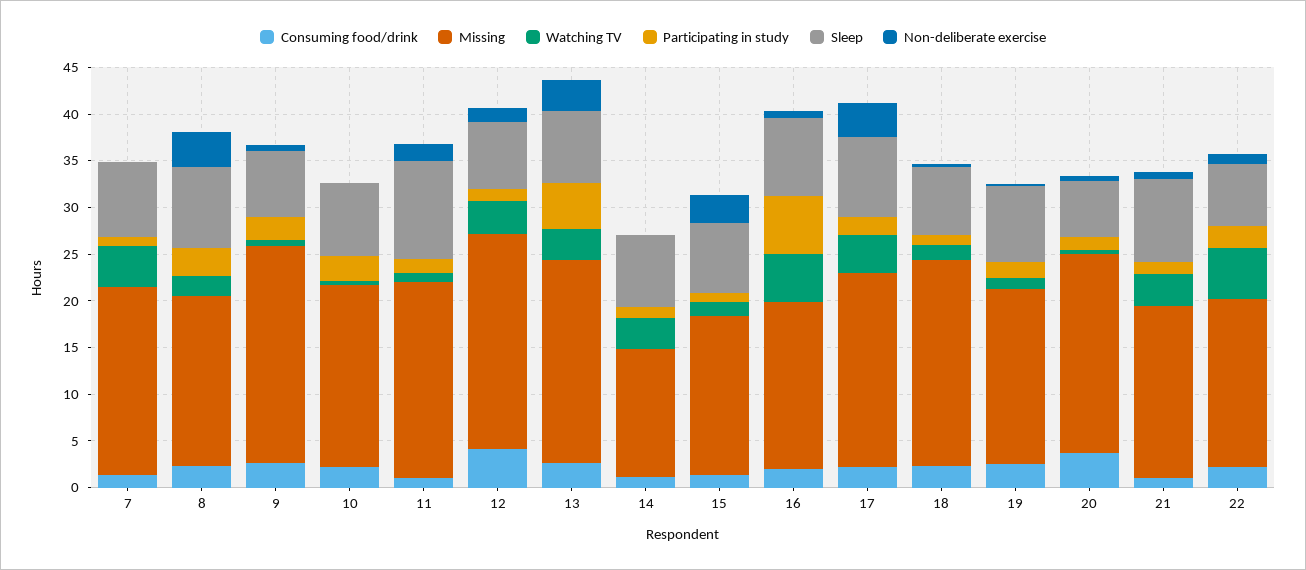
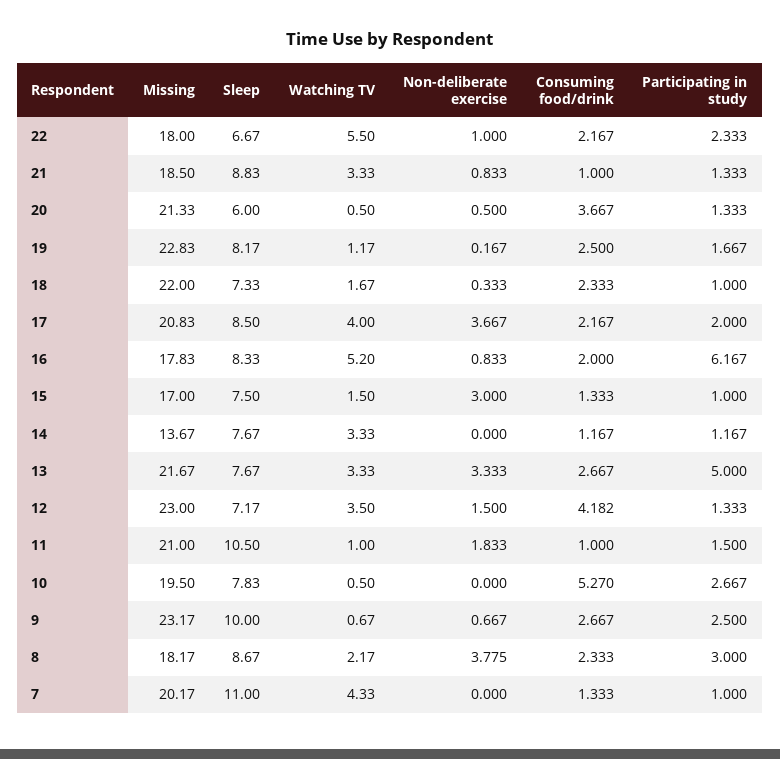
Sleep, 7: 8 -> 11
Sleep, 9: 7 -> 10
Consuming food/drink, 10: 2 -> 5.27
Missing, 19: 19 -> 22.83

